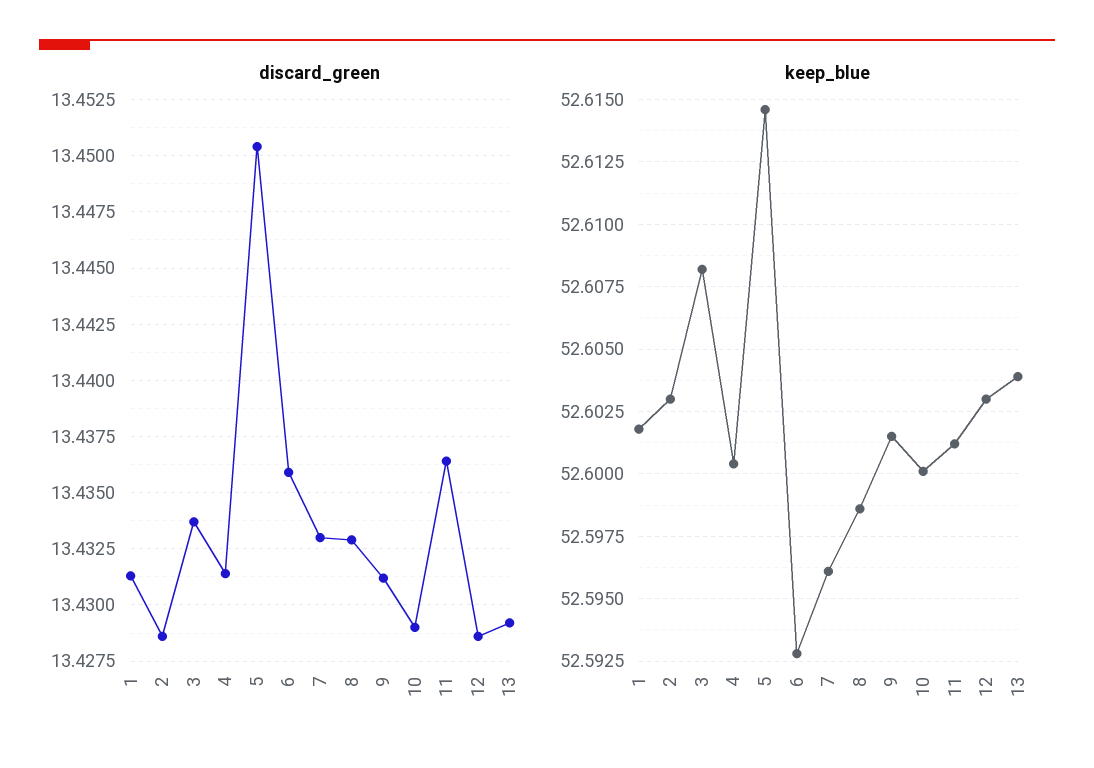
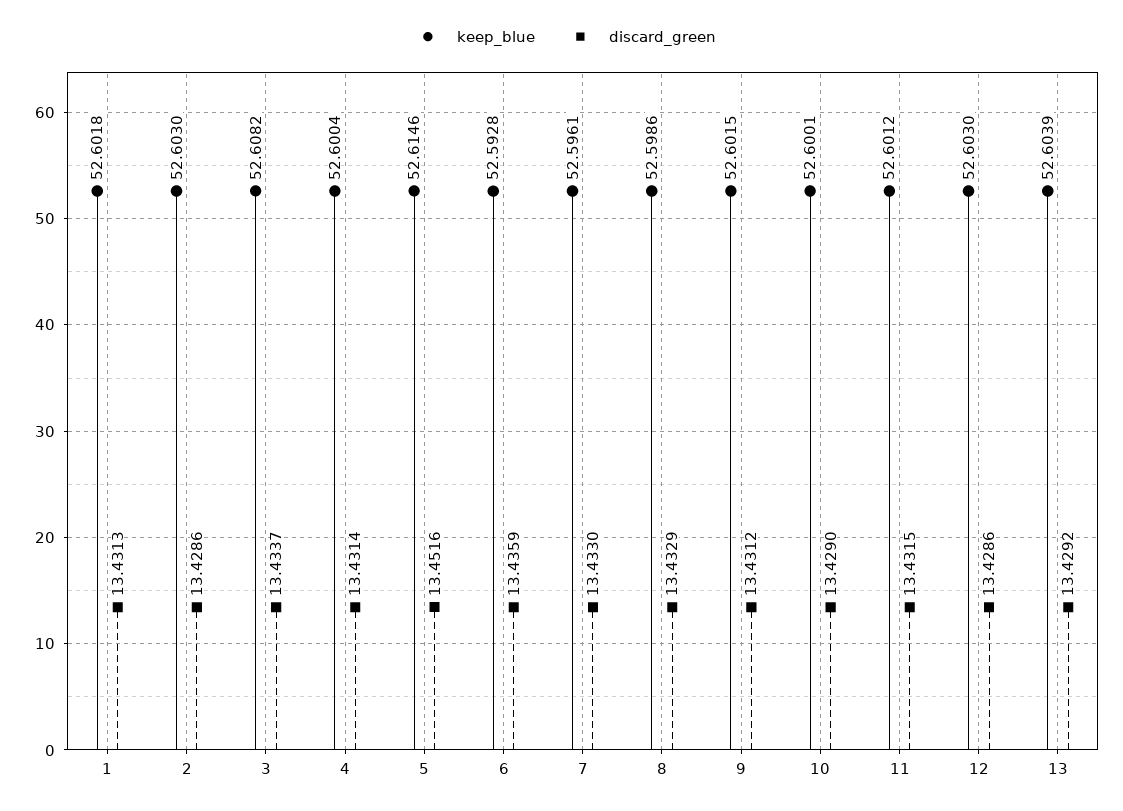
discard_green, 5: 13.4505 -> 13.4516
discard_green, 11: 13.4365 -> 13.4315

